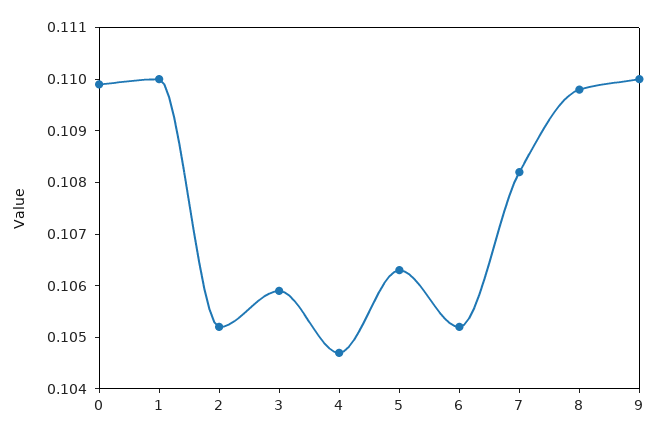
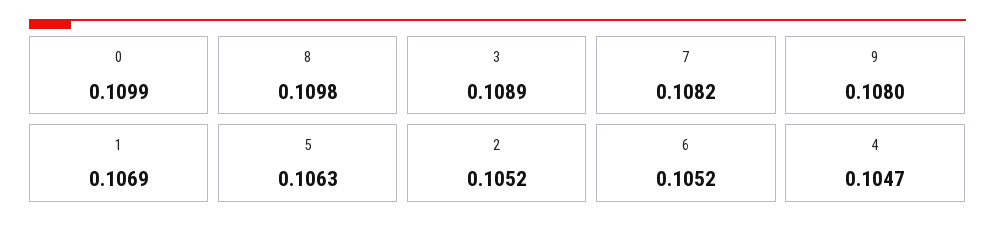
1: 0.11 -> 0.1069
3: 0.106 -> 0.1089
9: 0.11 -> 0.108

